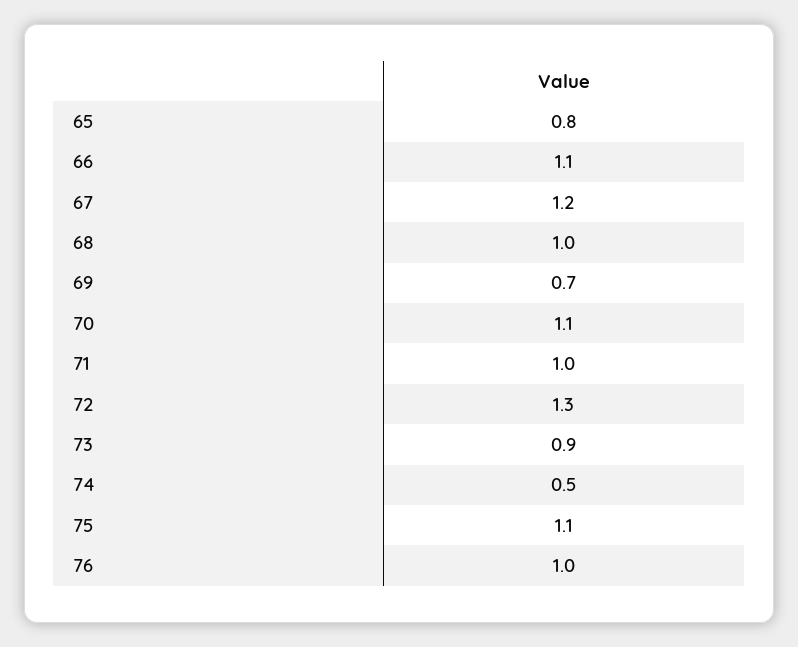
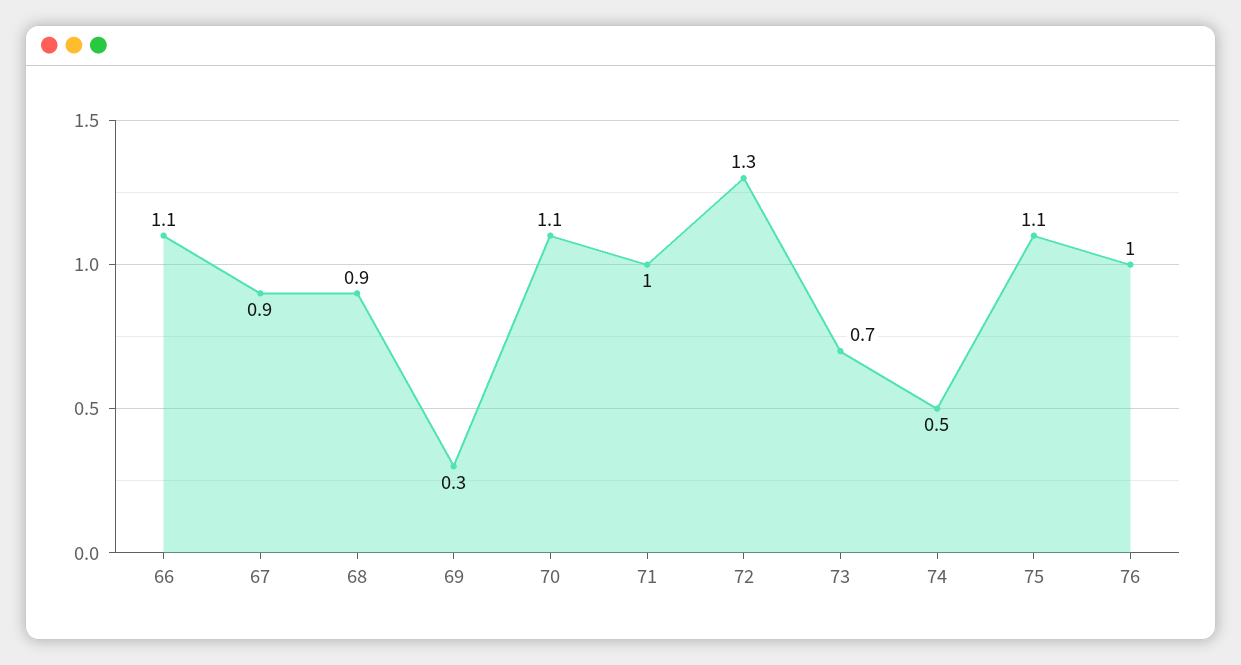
65: 0.8 -> none
67: 1.2 -> 0.9
68: 1 -> 0.9
69: 0.7 -> 0.3
73: 0.9 -> 0.7

